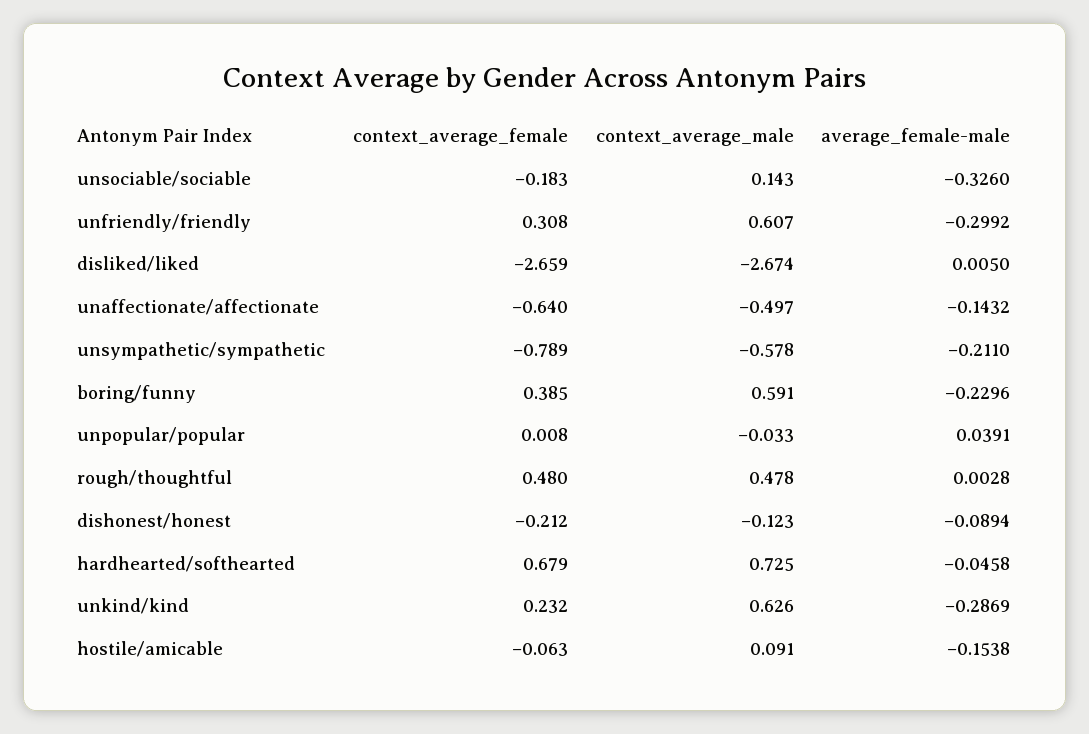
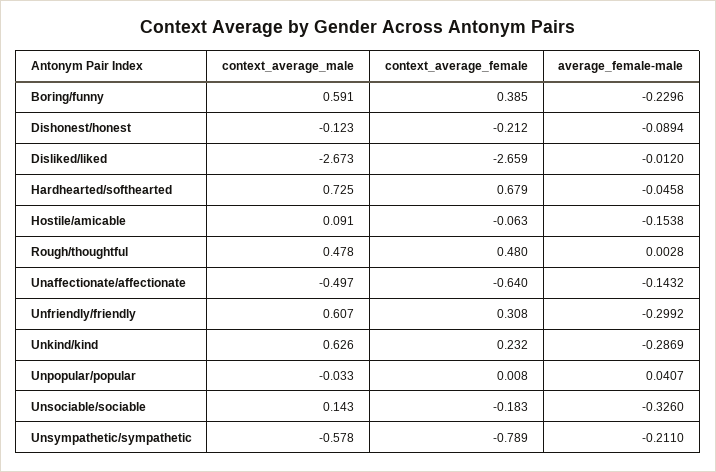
context_average_male, disliked/liked: -2.674 -> -2.673
average_female-male, disliked/liked: 0.005 -> -0.012
average_female-male, unpopular/popular: 0.0391 -> 0.0407

